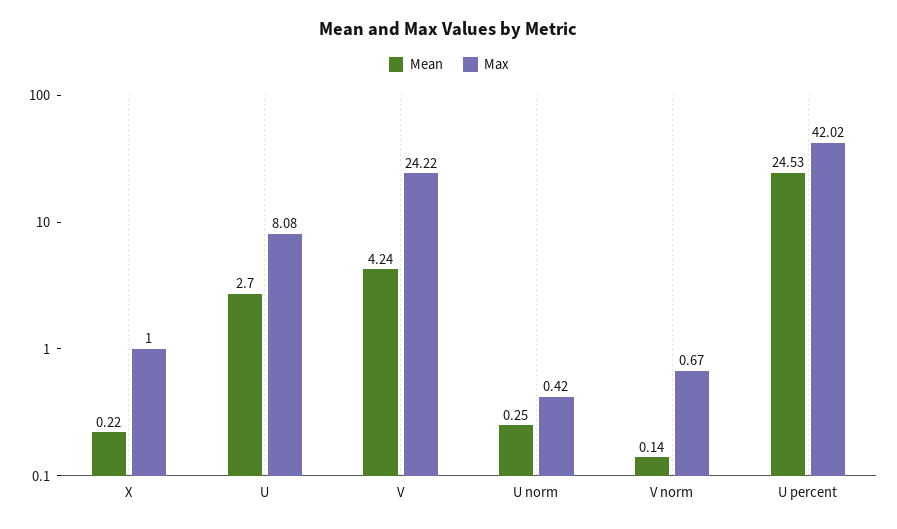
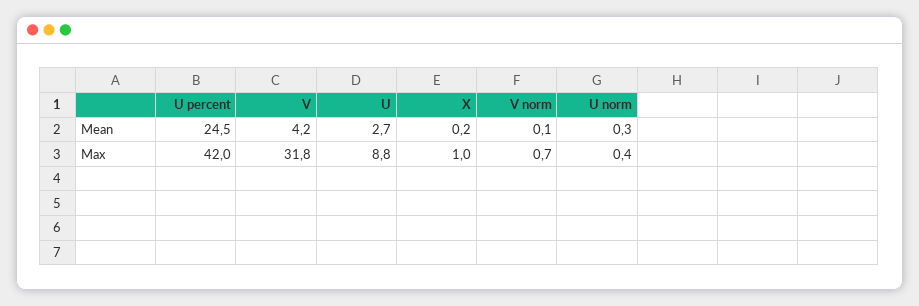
Max, U: 8.08 -> 8.8
Max, V: 24.22 -> 31.8

